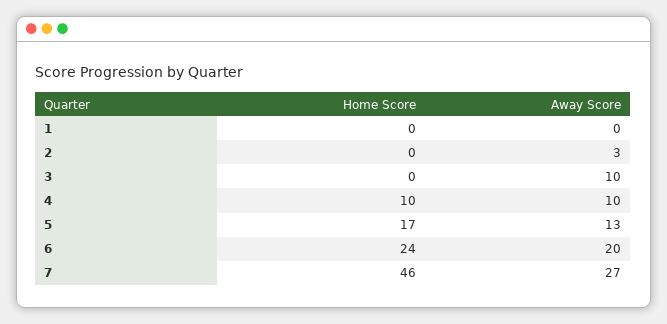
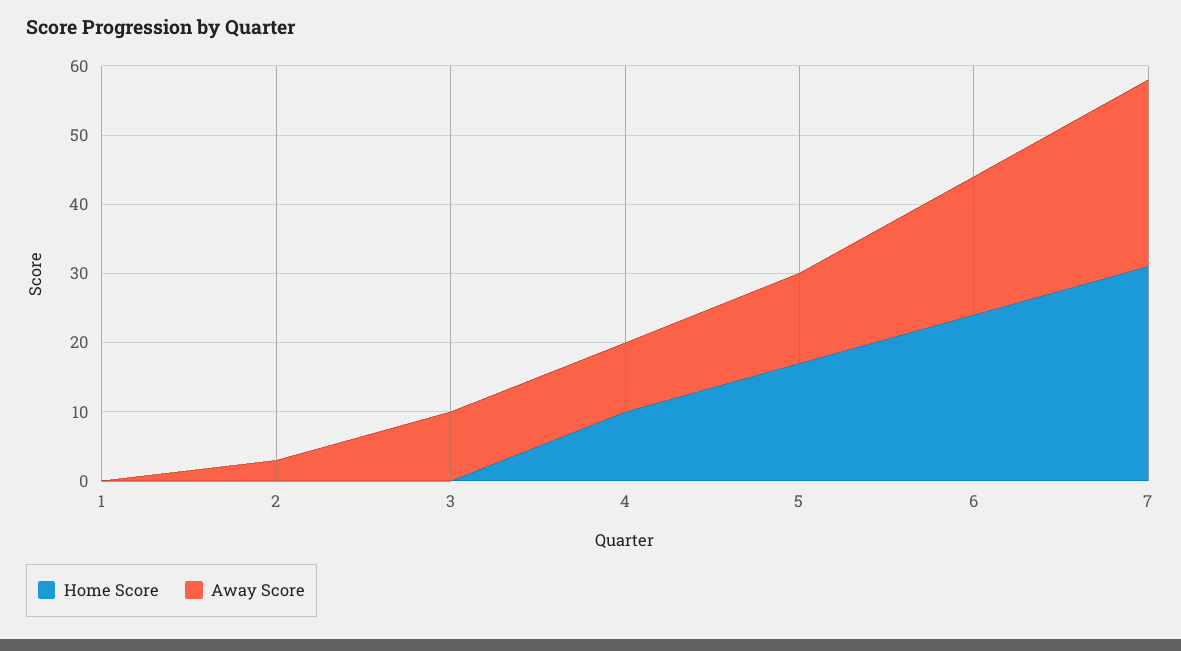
Home Score, 7: 46 -> 30

